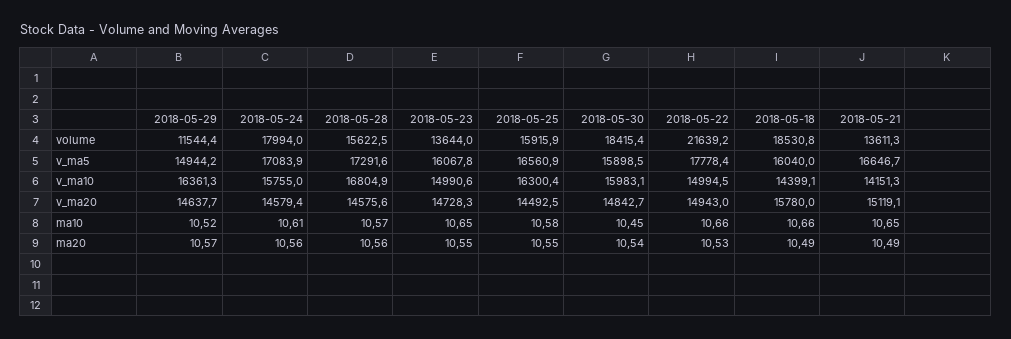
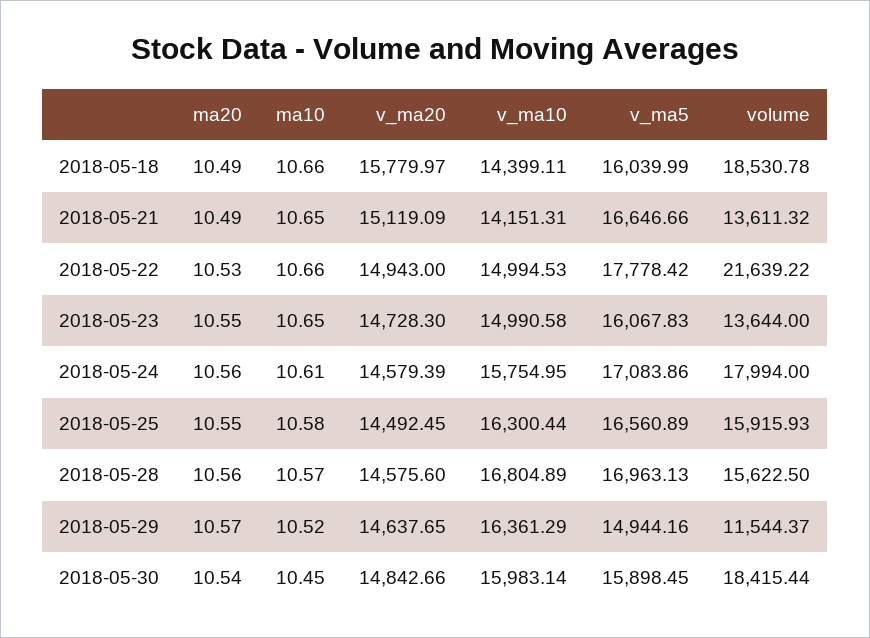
2018-05-28, v_ma5: 17291.6 -> 16963.13

